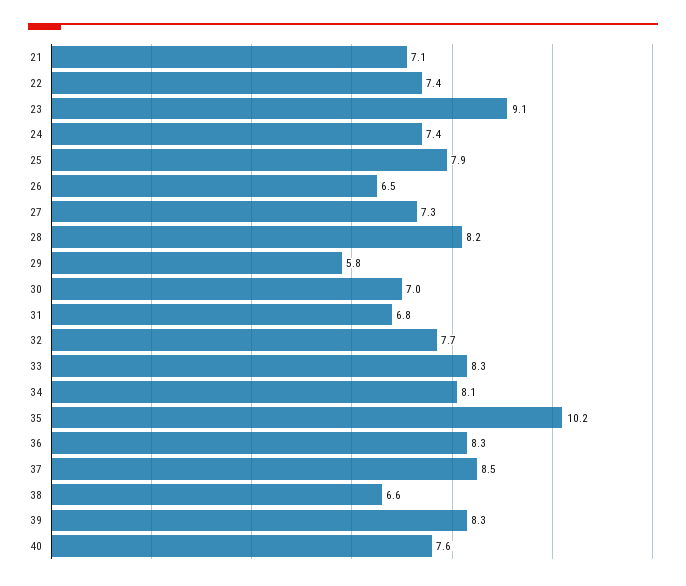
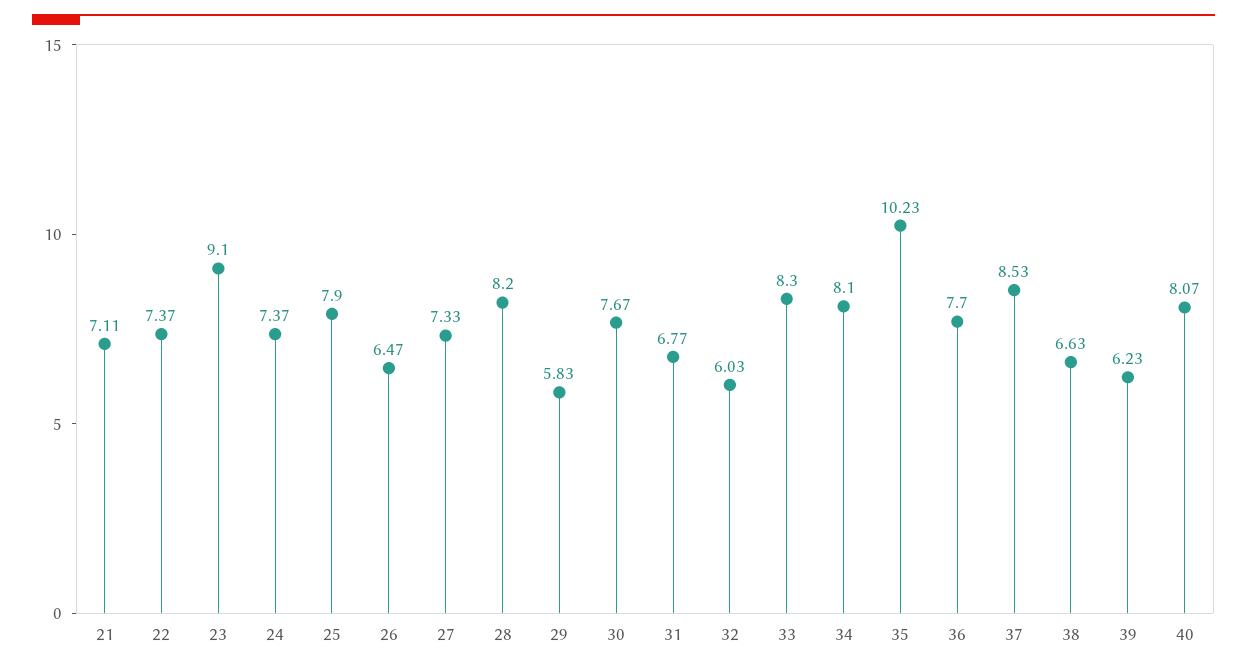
30: 7 -> 7.67
32: 7.7 -> 6.03
36: 8.3 -> 7.7
39: 8.3 -> 6.23
40: 7.6 -> 8.07

